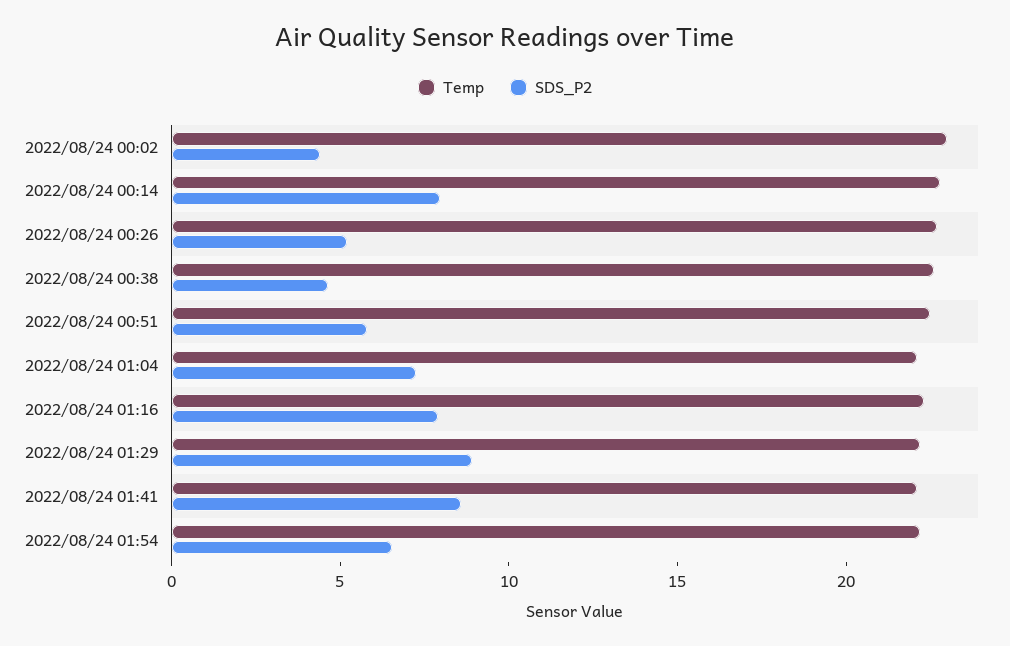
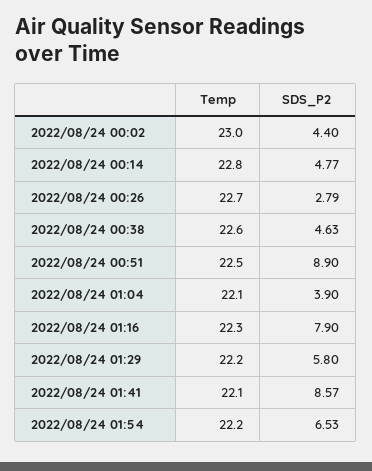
SDS_P2, 2022/08/24 00:14: 8 -> 4.77
SDS_P2, 2022/08/24 00:26: 5 -> 2.79
SDS_P2, 2022/08/24 00:51: 6 -> 8.9
SDS_P2, 2022/08/24 01:04: 7 -> 3.9
SDS_P2, 2022/08/24 01:29: 9 -> 5.8

